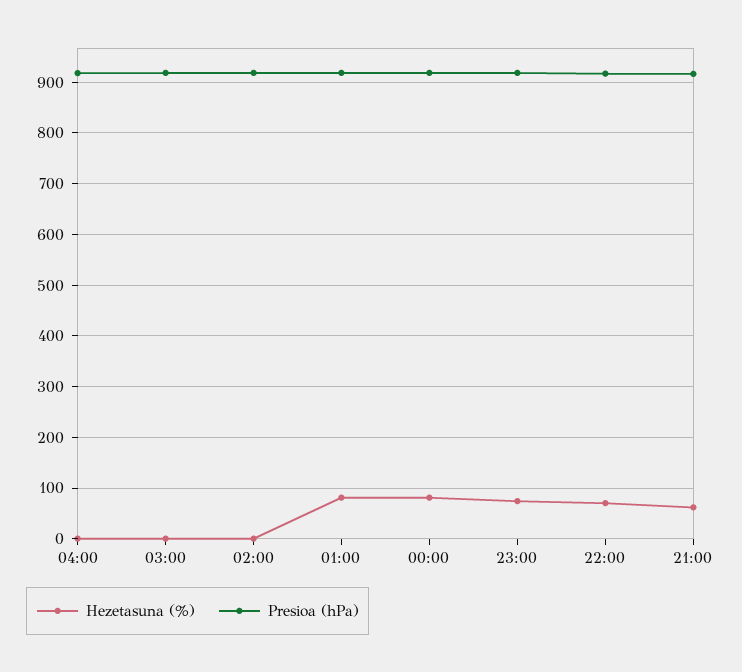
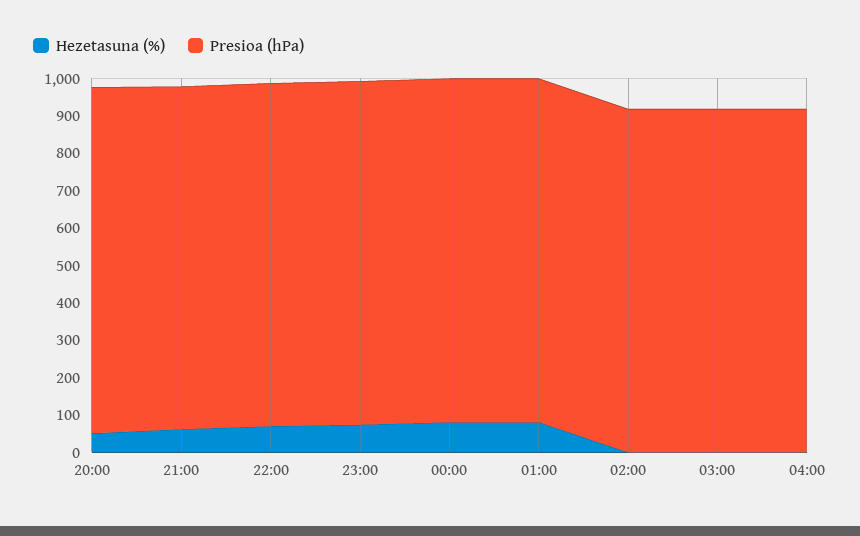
Hezetasuna (%), 20:00: none -> 50
Presioa (hPa), 20:00: none -> 925

